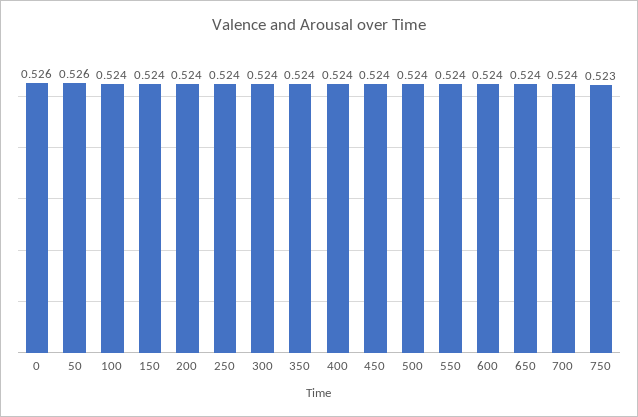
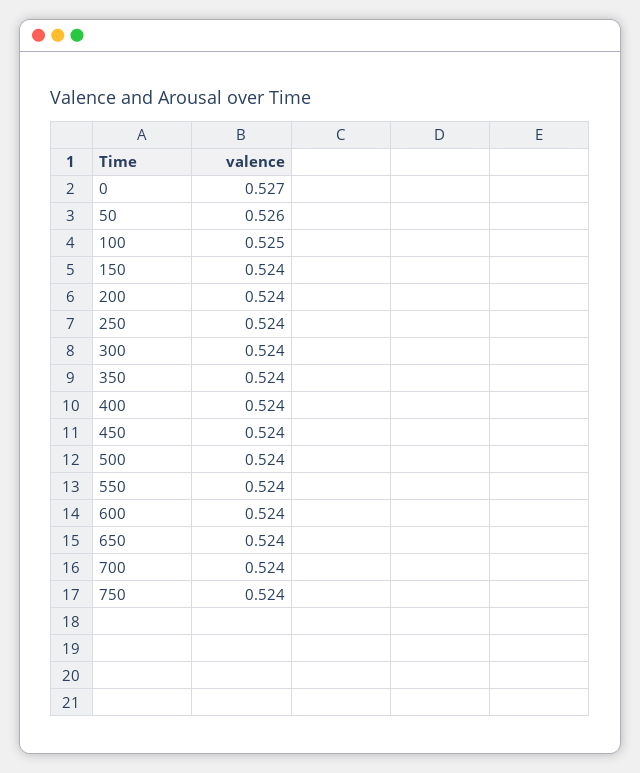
0: 0.526 -> 0.527
100: 0.524 -> 0.525
750: 0.523 -> 0.524

